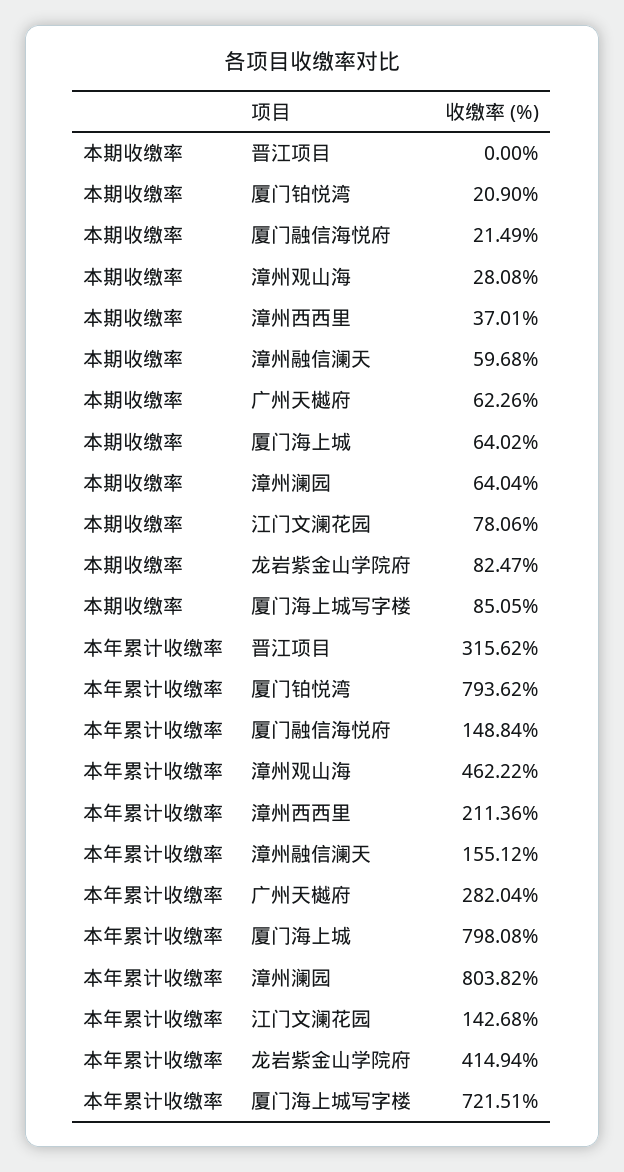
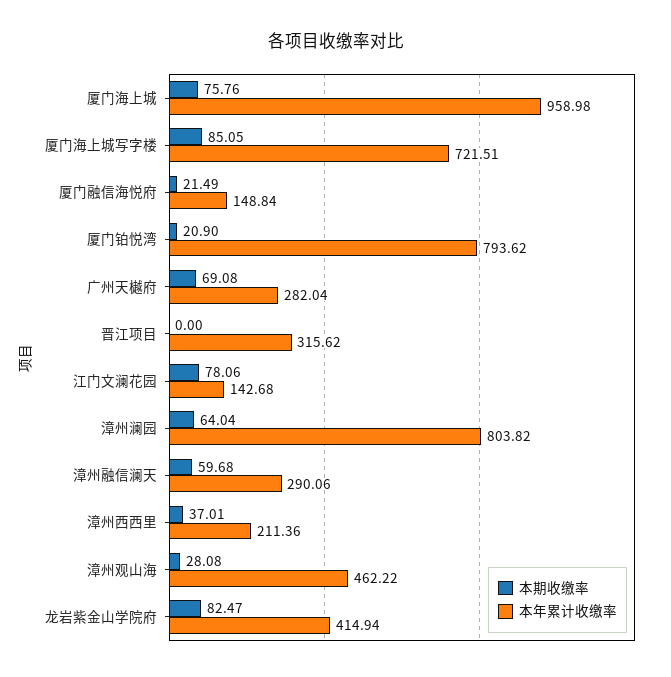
本期收缴率, 广州天樾府: 62.26 -> 69.08
本期收缴率, 厦门海上城: 64.02 -> 75.76
本年累计收缴率, 漳州融信澜天: 155.12 -> 290.06
本年累计收缴率, 厦门海上城: 798.08 -> 958.98

